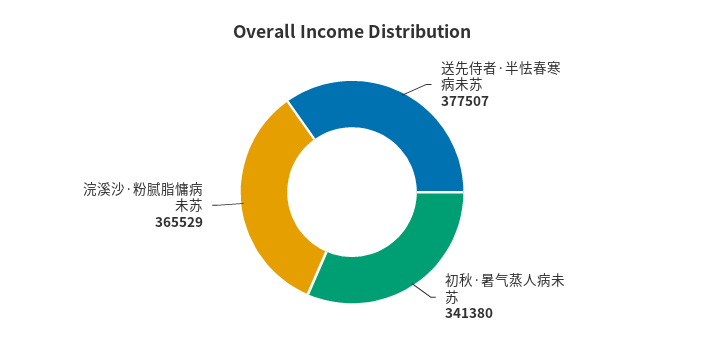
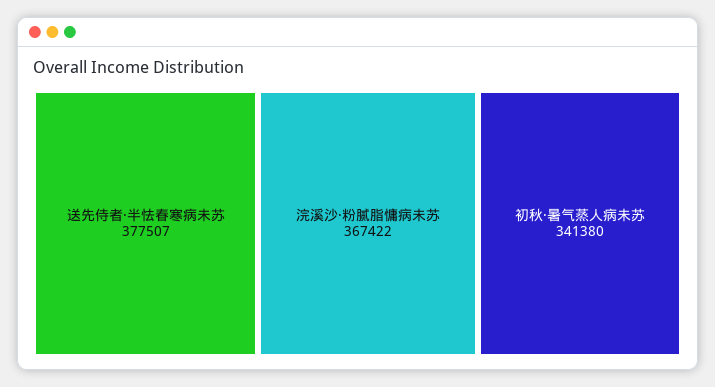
浣溪沙·粉腻脂慵病未苏: 365529 -> 367422

